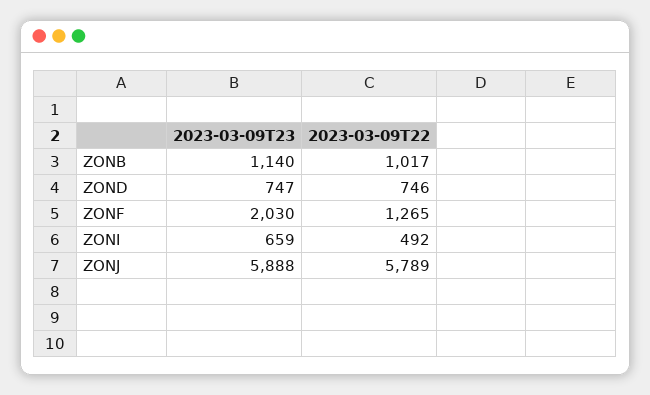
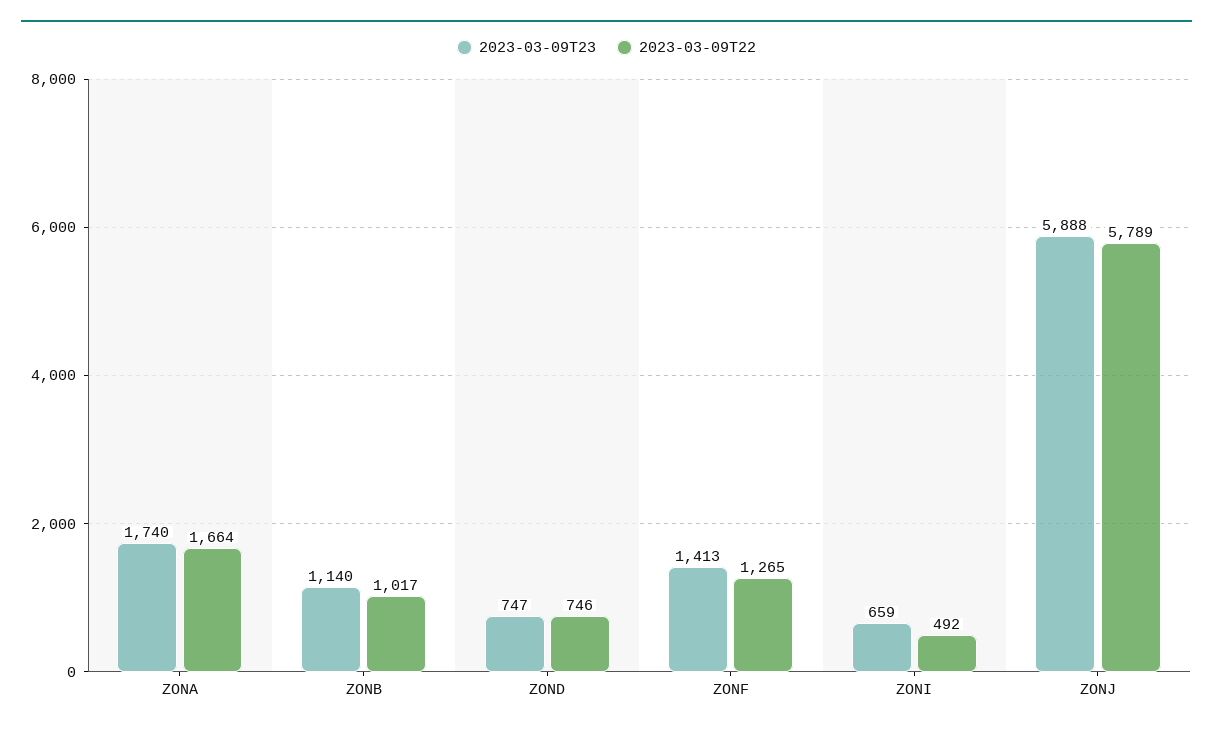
2023-03-09T23, ZONF: 2030 -> 1413
2023-03-09T23, ZONA: none -> 1740
2023-03-09T22, ZONA: none -> 1664

